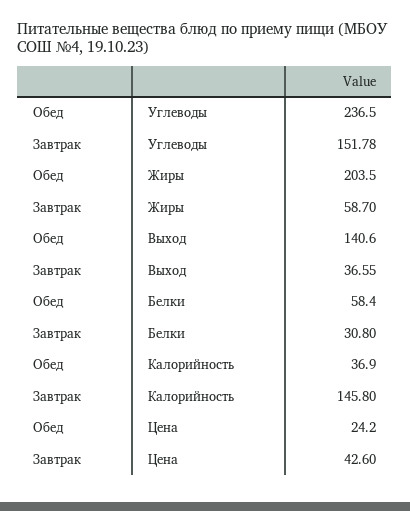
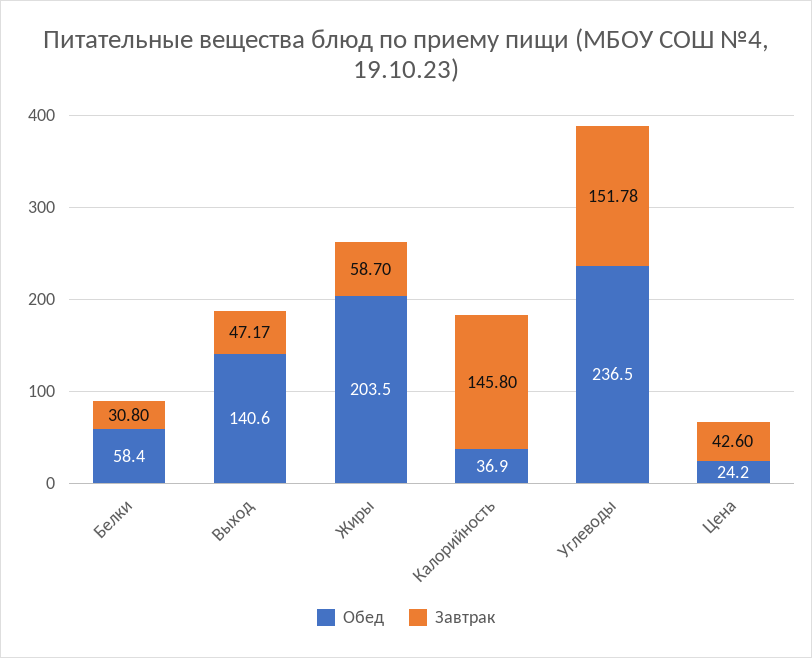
Завтрак, Выход: 36.55 -> 47.17

